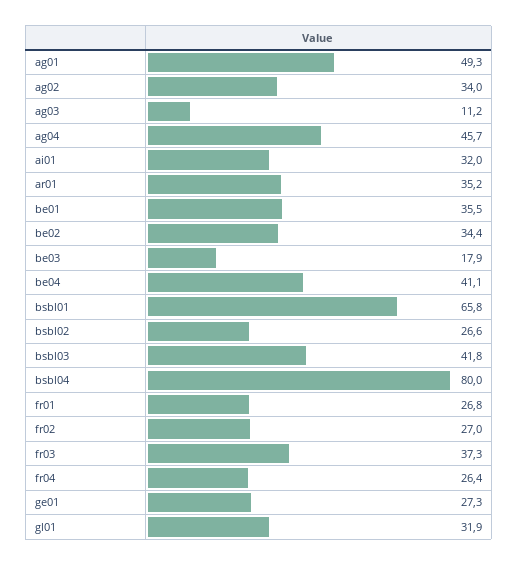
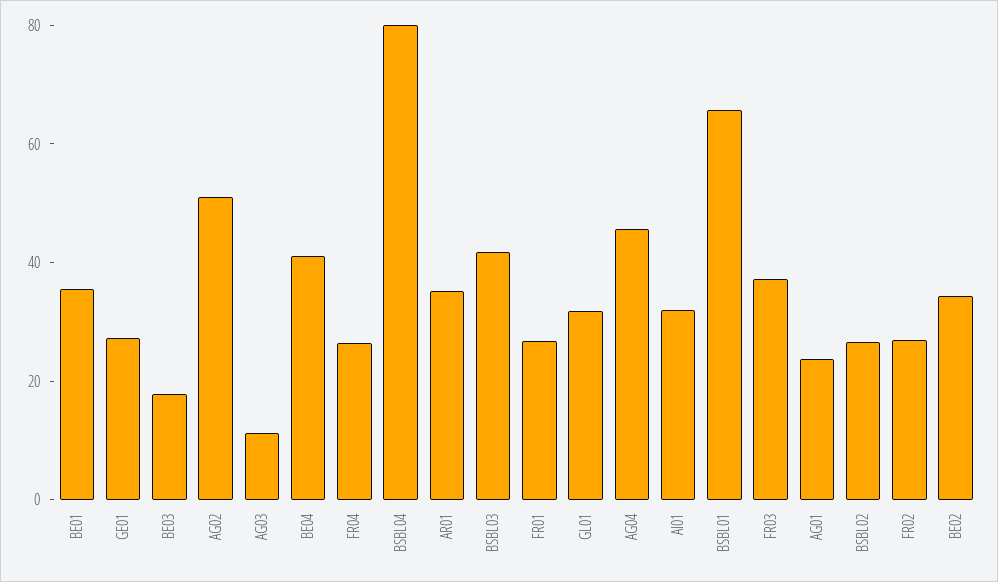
ag01: 49.3 -> 25
ag02: 34 -> 50

